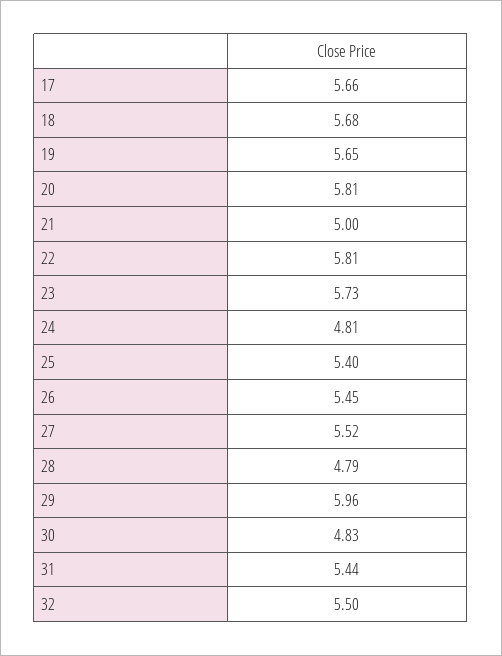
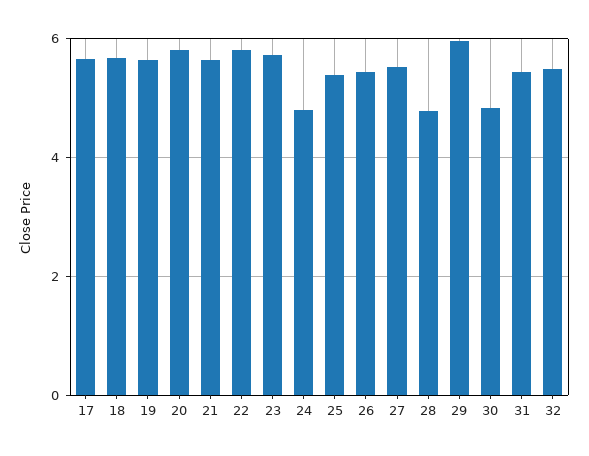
21: 5 -> 5.6

